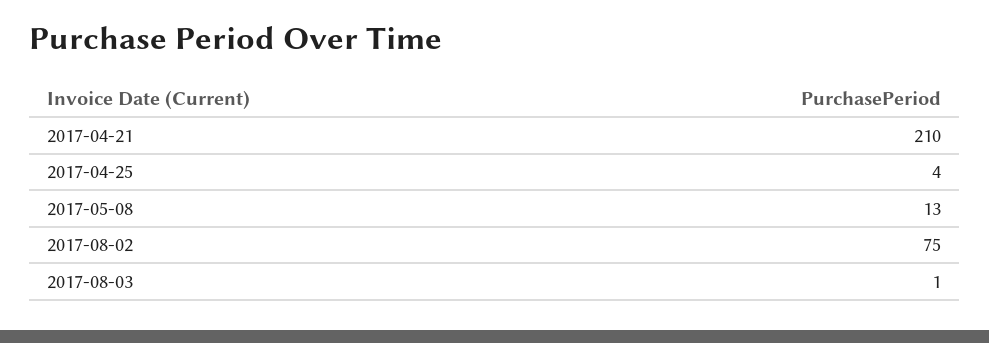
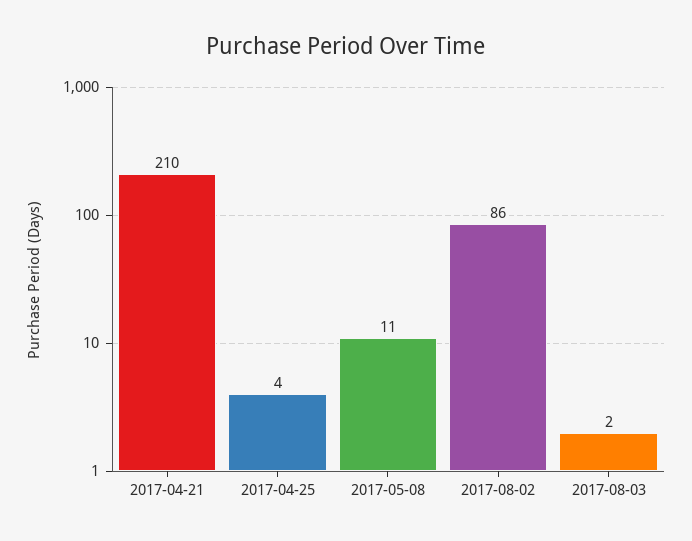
2017-05-08: 13 -> 11
2017-08-02: 75 -> 86
2017-08-03: 1 -> 2

